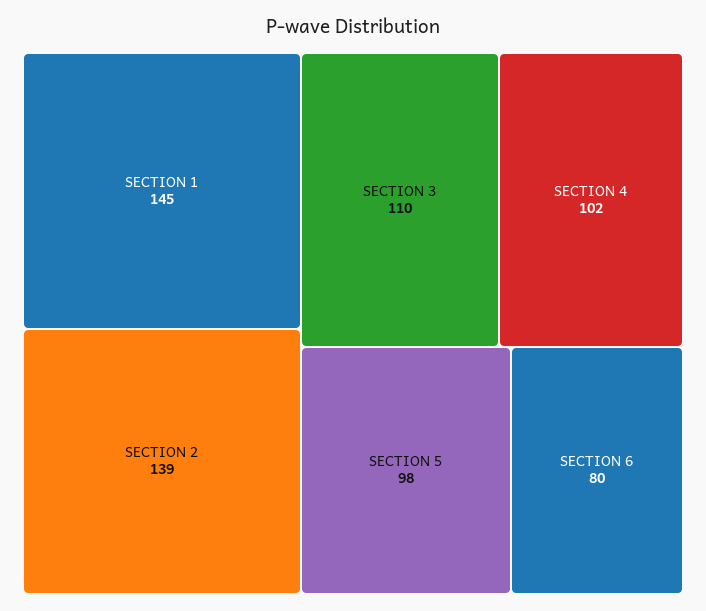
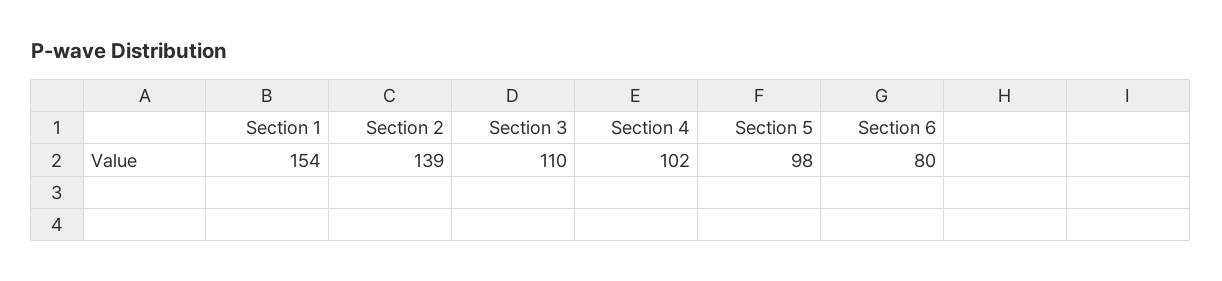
SECTION 1: 145 -> 154

